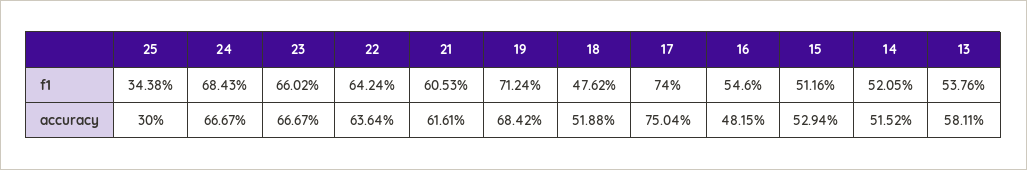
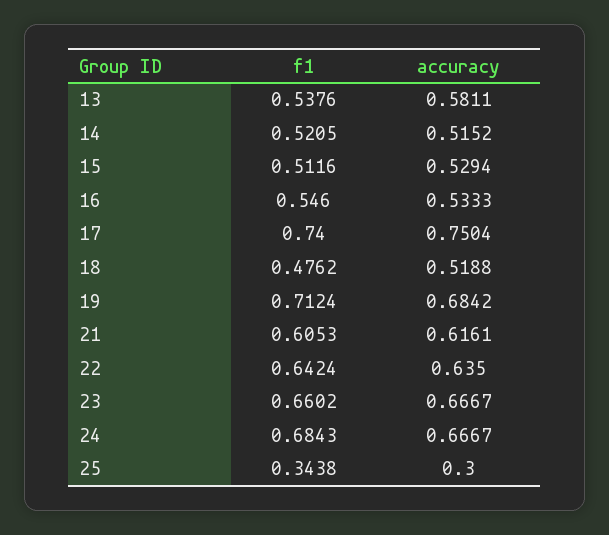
22, accuracy: 0.6364 -> 0.635
16, accuracy: 0.4815 -> 0.5333

